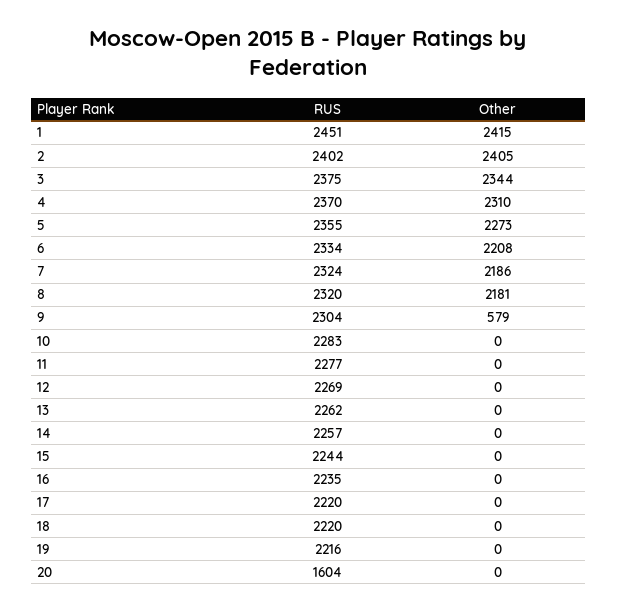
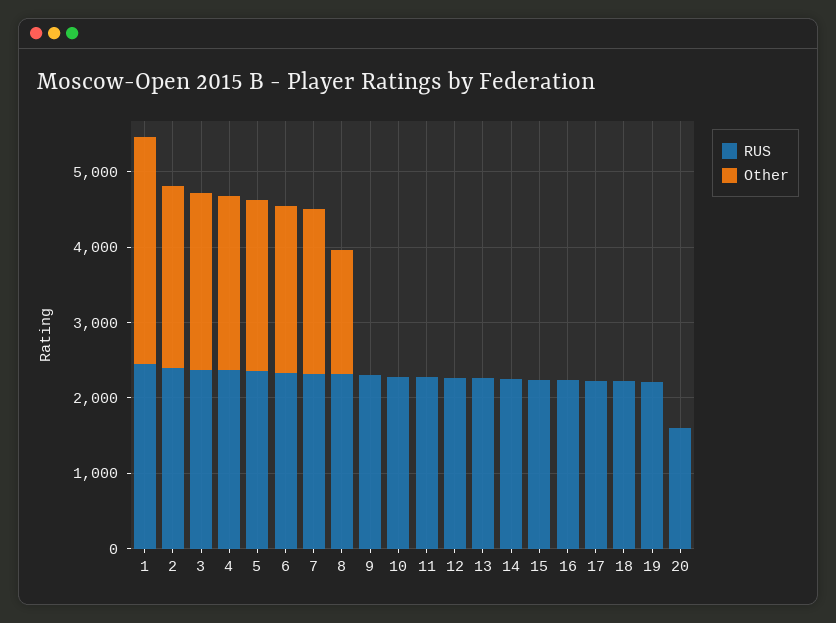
Other, 1: 2415 -> 3000
Other, 8: 2181 -> 1600
Other, 9: 579 -> 0

